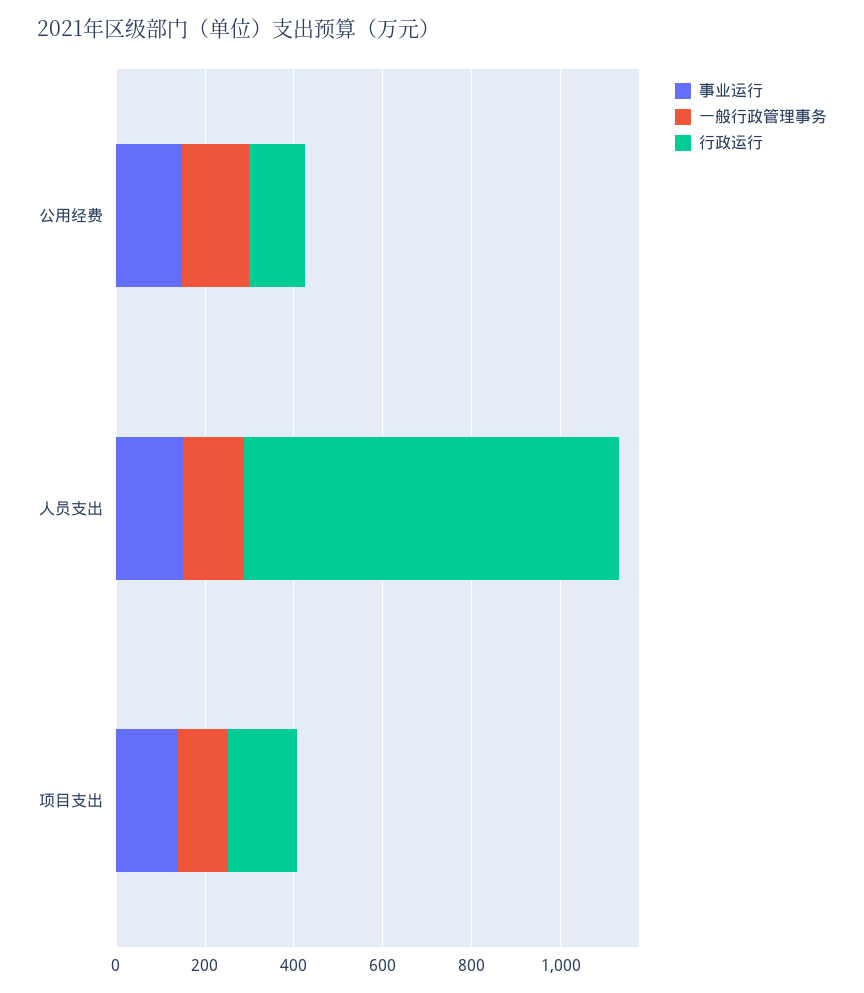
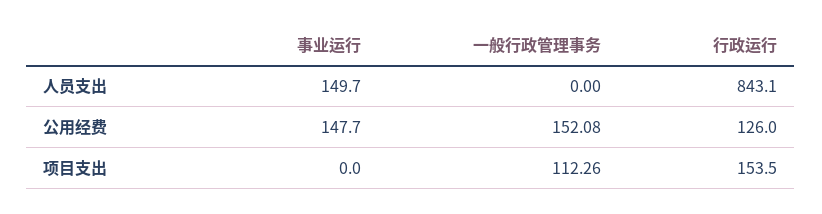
一般行政管理事务, 人员支出: 150 -> 0
事业运行, 项目支出: 150 -> 0

